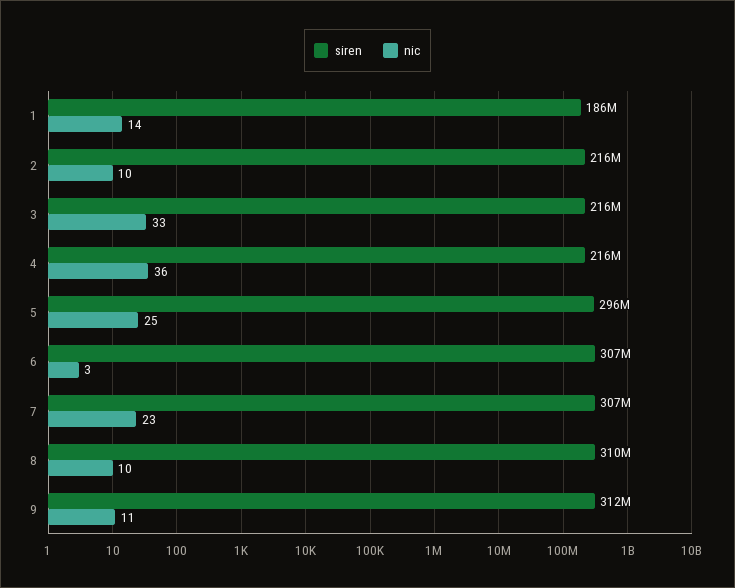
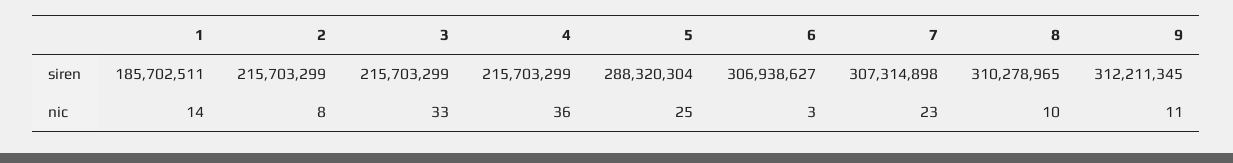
nic, 2: 10 -> 8
siren, 5: 296000000 -> 288320304

